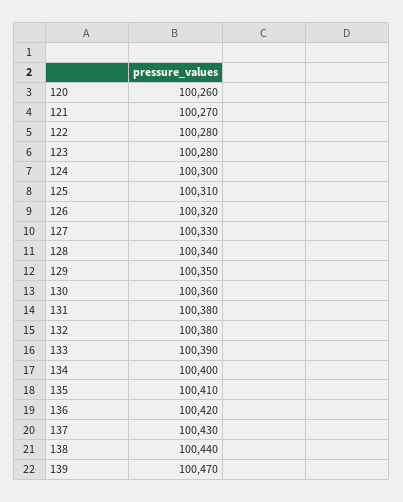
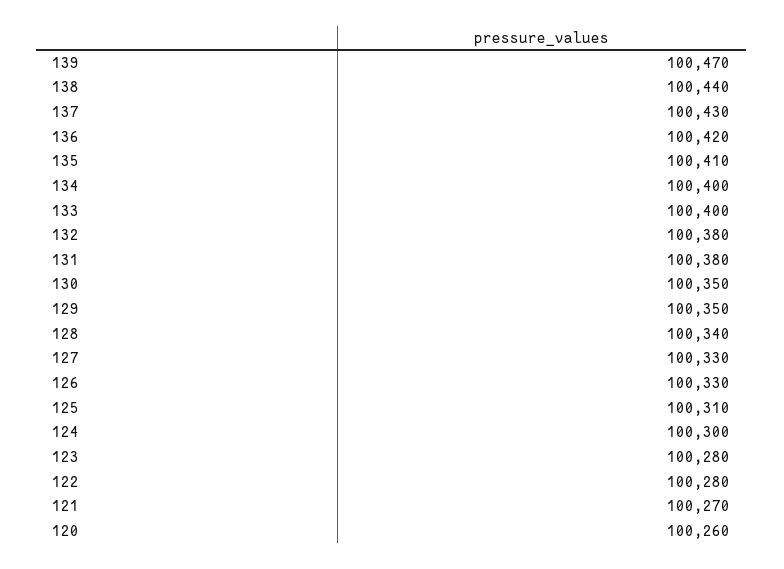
126: 100320 -> 100330
130: 100360 -> 100350
133: 100390 -> 100400

